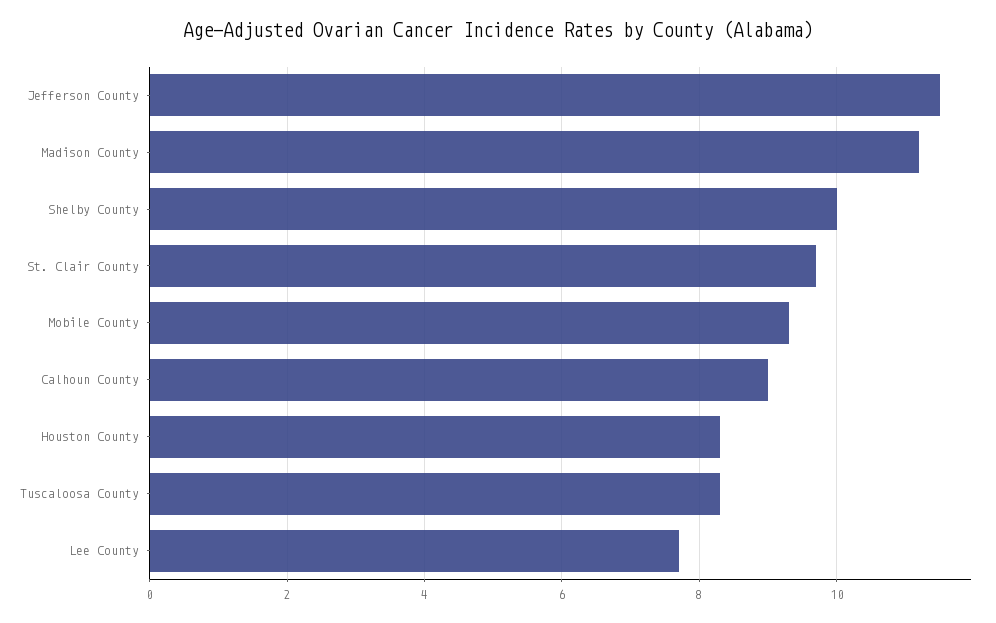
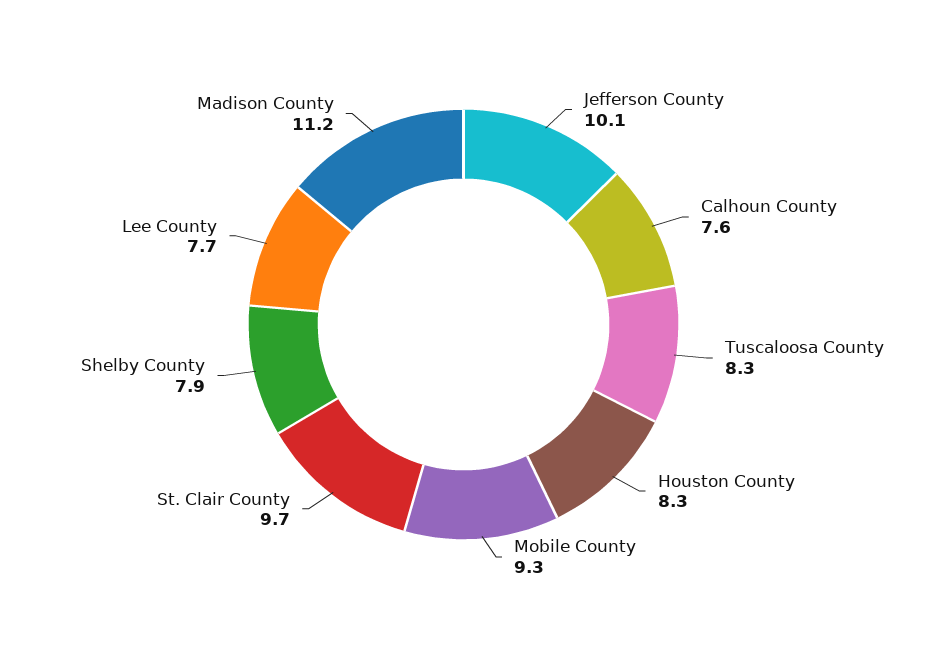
Jefferson County: 11.5 -> 10.1
Shelby County: 10 -> 7.9
Calhoun County: 9 -> 7.6

